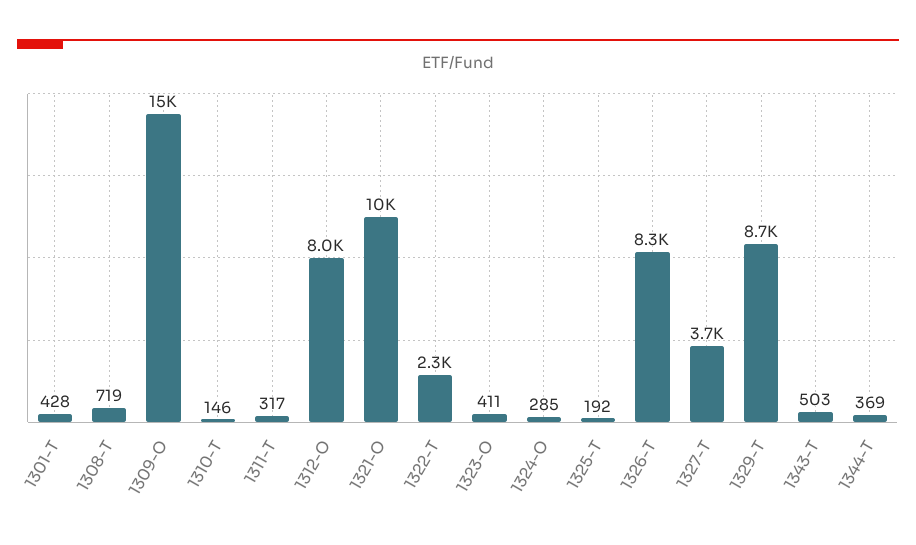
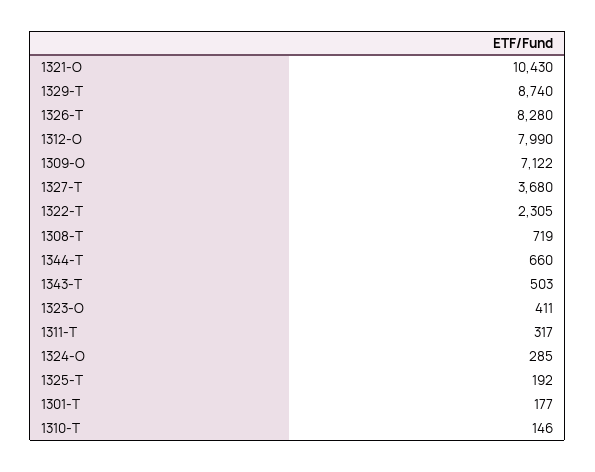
1301-T: 428 -> 177
1309-O: 15000 -> 7122
1344-T: 369 -> 660

